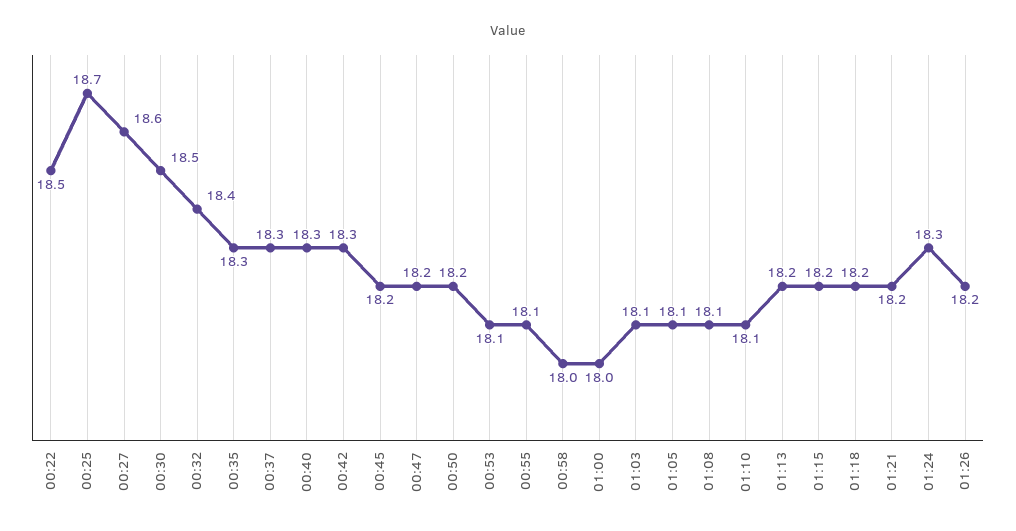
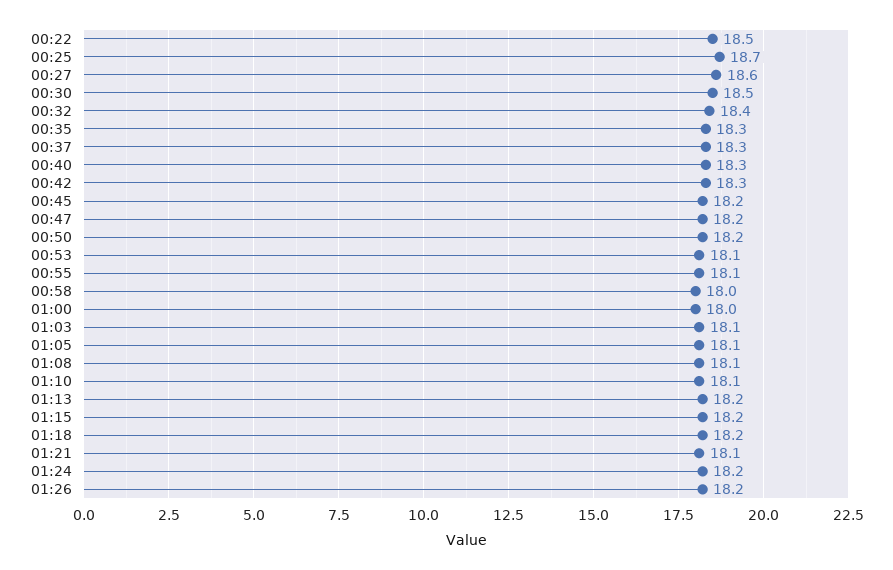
01:21: 18.2 -> 18.1
01:24: 18.3 -> 18.2

